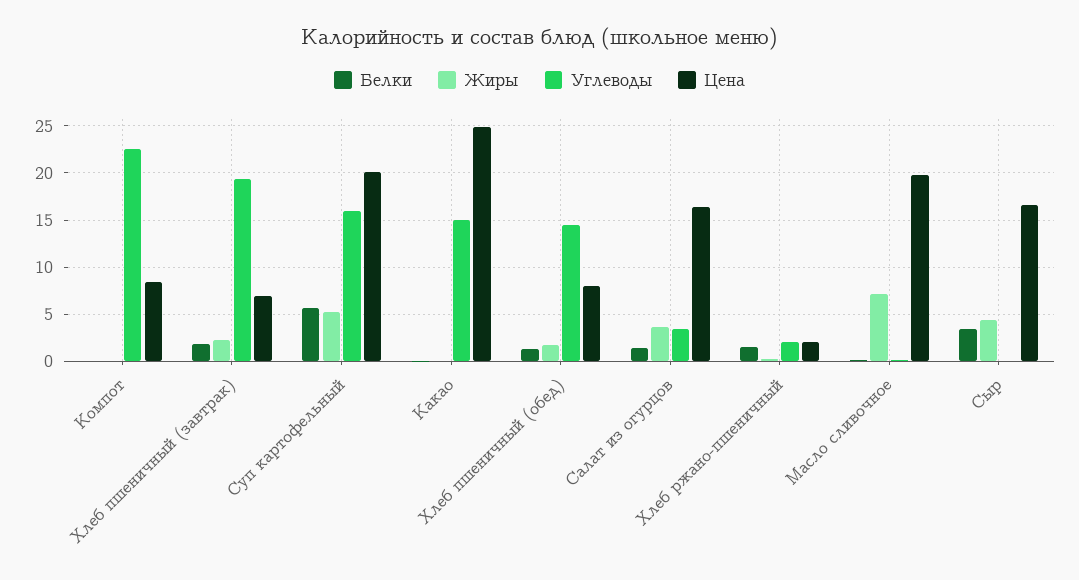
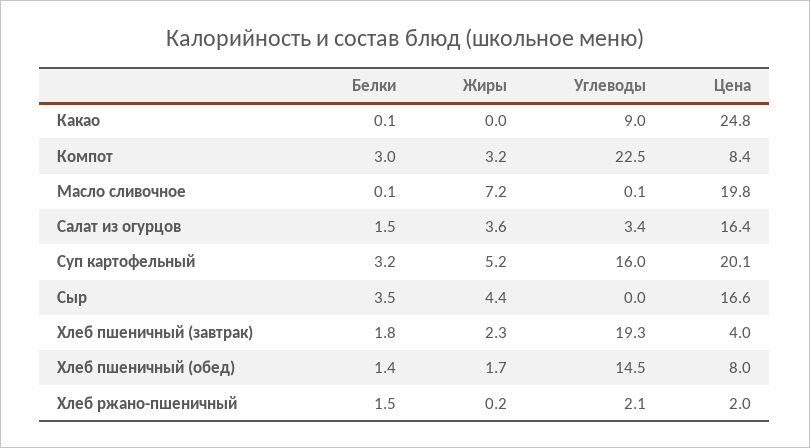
Белки, Компот: 0 -> 3
Жиры, Компот: 0 -> 3.2
Цена, Хлеб пшеничный (завтрак): 7 -> 4
Белки, Суп картофельный: 6 -> 3.2
Углеводы, Какао: 15 -> 9

